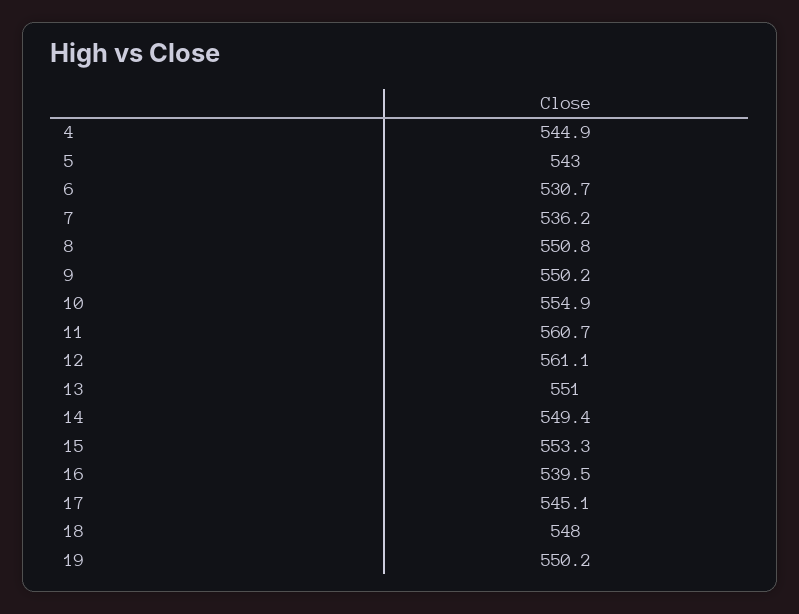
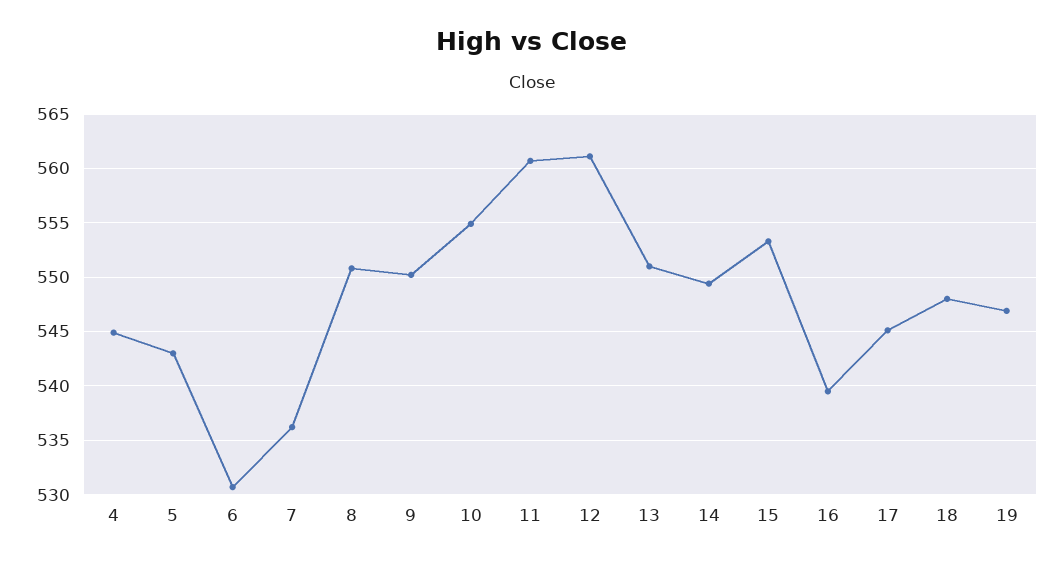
19: 550.2 -> 547

